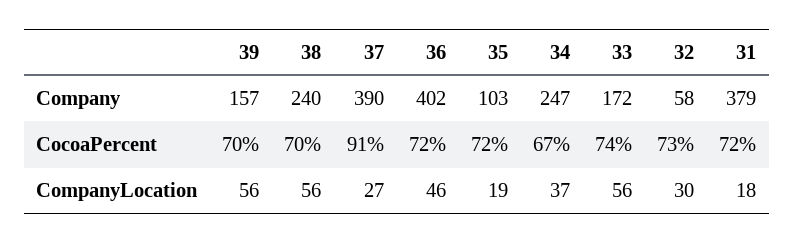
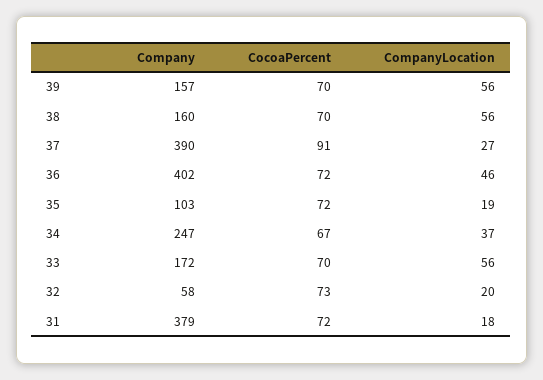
38, Company: 240 -> 160
33, CocoaPercent: 74 -> 70
32, CompanyLocation: 30 -> 20

